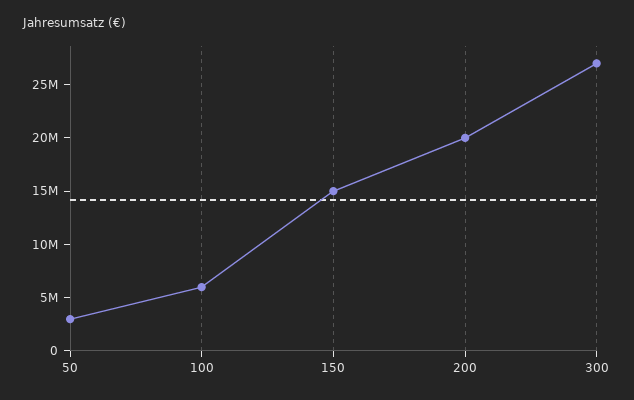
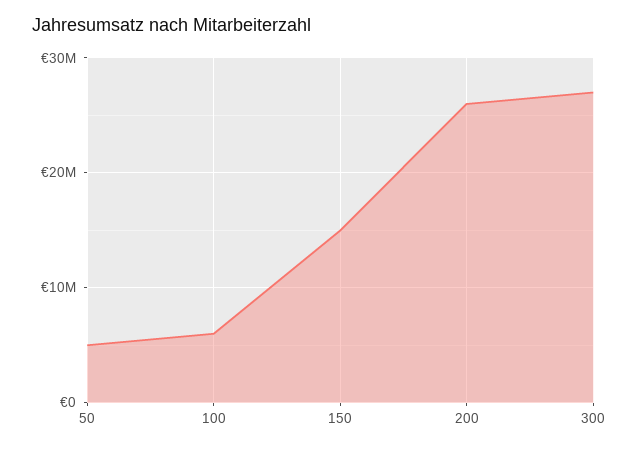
50: 3000000 -> 5000000
200: 20000000 -> 26000000

